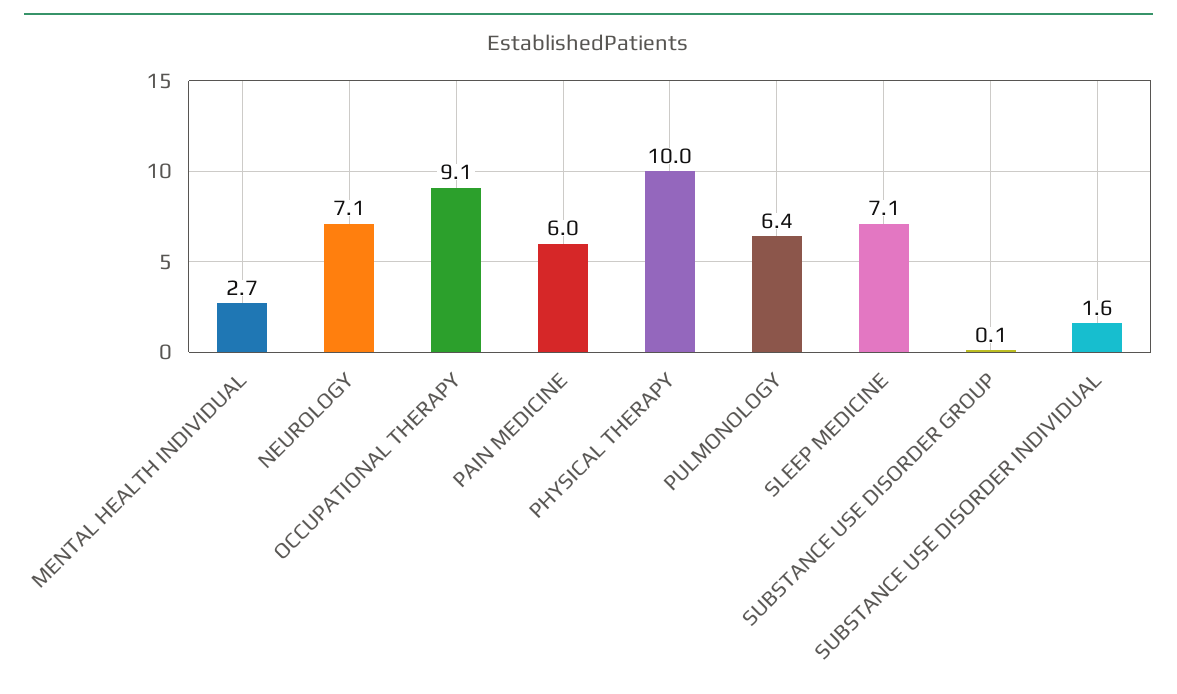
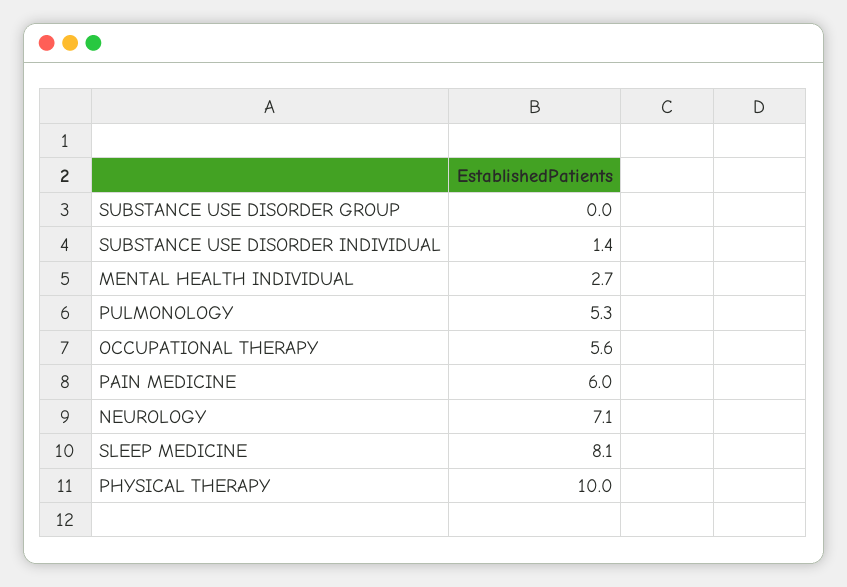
OCCUPATIONAL THERAPY: 9.1 -> 5.6
PULMONOLOGY: 6.4 -> 5.3
SLEEP MEDICINE: 7.1 -> 8.1
SUBSTANCE USE DISORDER GROUP: 0.1 -> 0
SUBSTANCE USE DISORDER INDIVIDUAL: 1.6 -> 1.4

